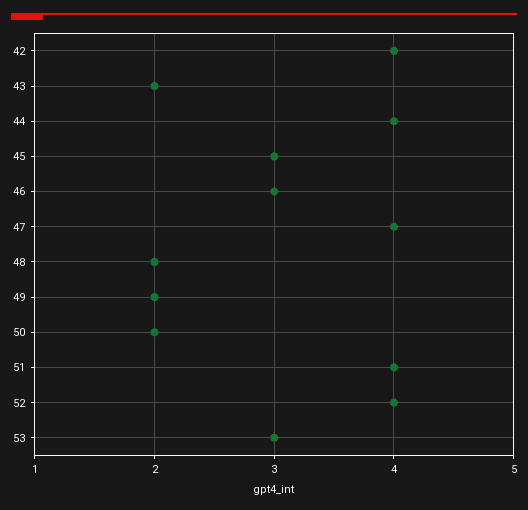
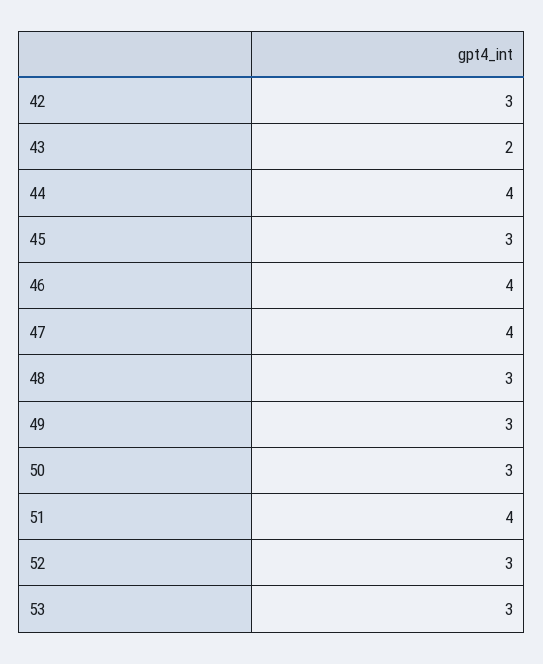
42: 4 -> 3
46: 3 -> 4
48: 2 -> 3
49: 2 -> 3
50: 2 -> 3
52: 4 -> 3

